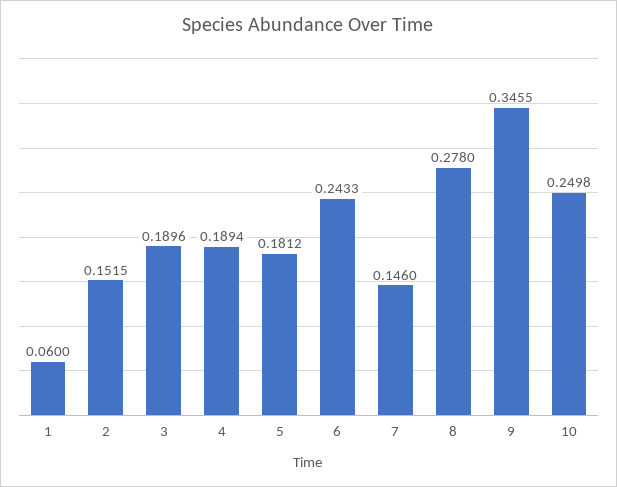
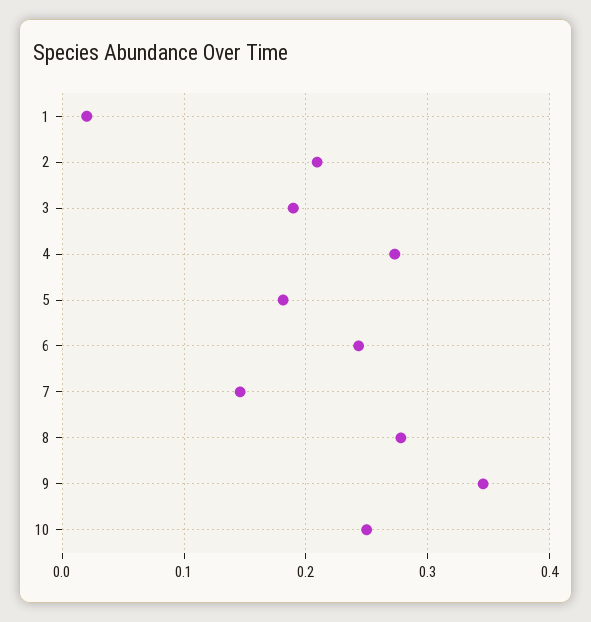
1: 0.06 -> 0.02
2: 0.1515 -> 0.21
4: 0.1894 -> 0.27

